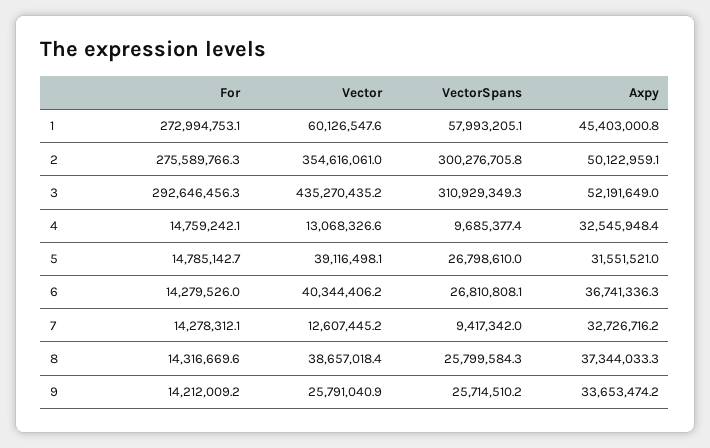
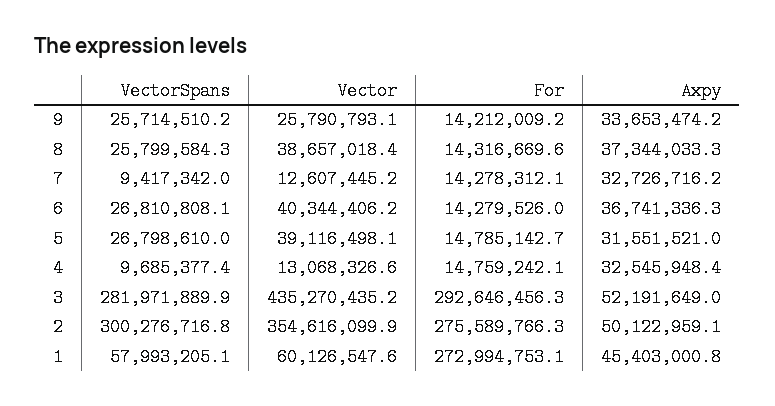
Vector, 2: 354616061 -> 354616099.9
VectorSpans, 2: 300276705.8 -> 300276716.8
VectorSpans, 3: 310929349.3 -> 281971889.9
Vector, 9: 25791040.9 -> 25790793.1

